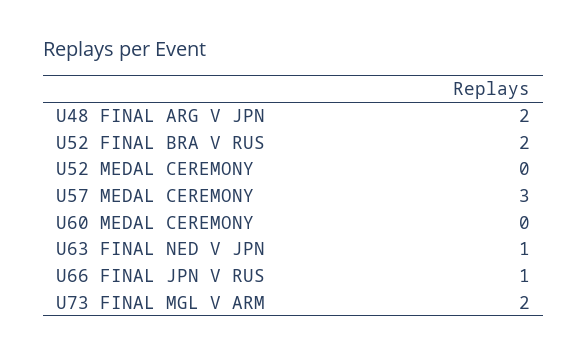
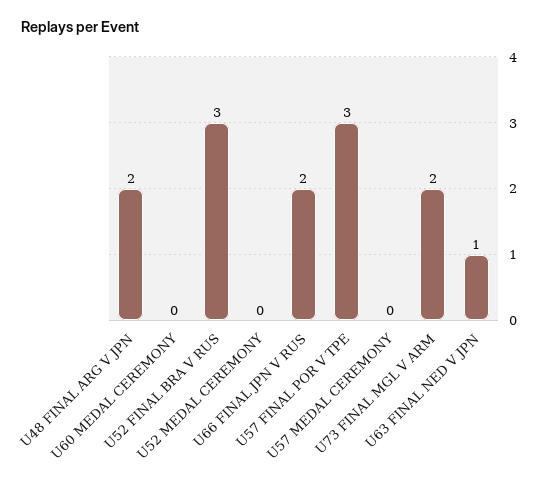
U52 FINAL BRA V RUS: 2 -> 3
U57 MEDAL CEREMONY: 3 -> 0
U66 FINAL JPN V RUS: 1 -> 2
U57 FINAL POR V TPE: none -> 3

